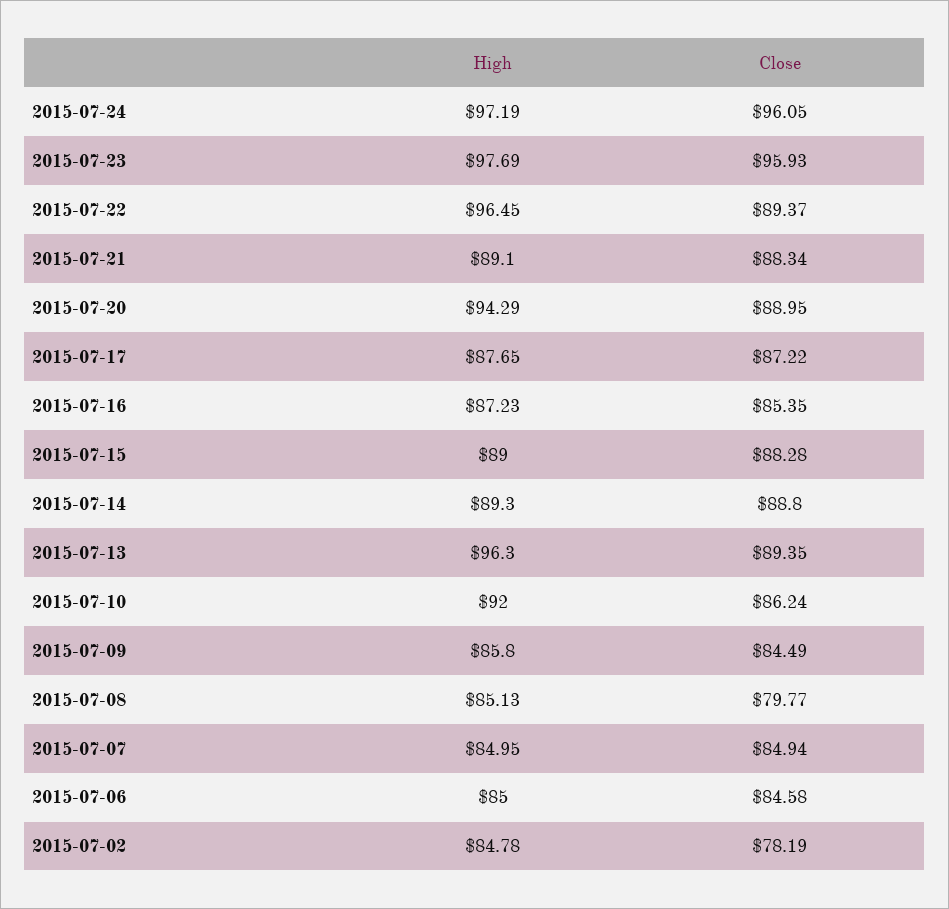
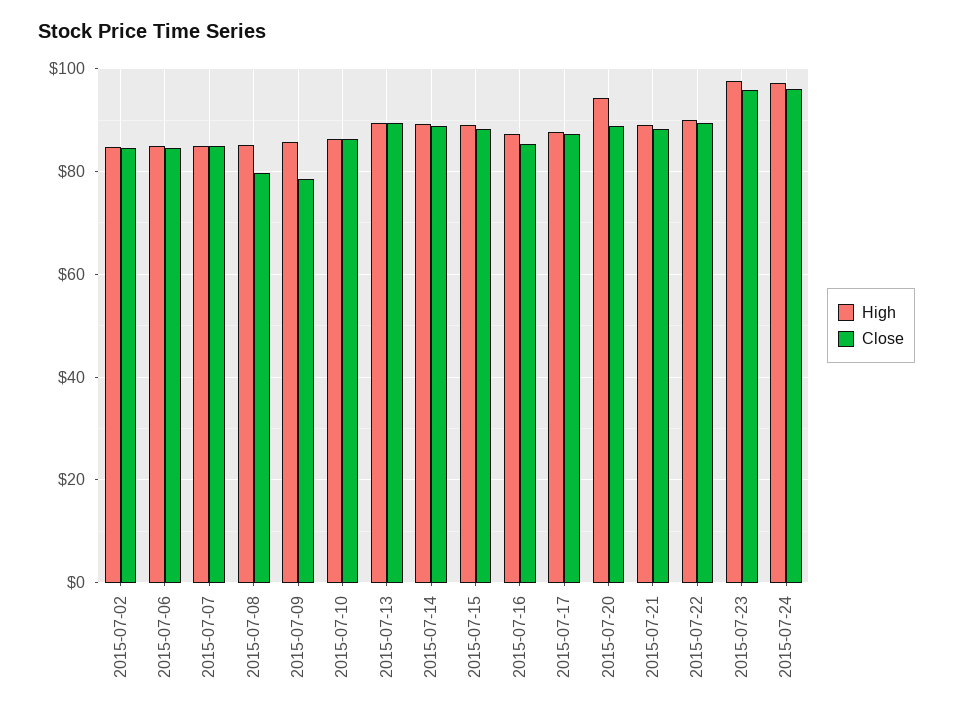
High, 2015-07-22: 96.45 -> 90
High, 2015-07-13: 96.3 -> 90
High, 2015-07-10: 92 -> 86
Close, 2015-07-09: 84.49 -> 78
Close, 2015-07-02: 78.19 -> 84

